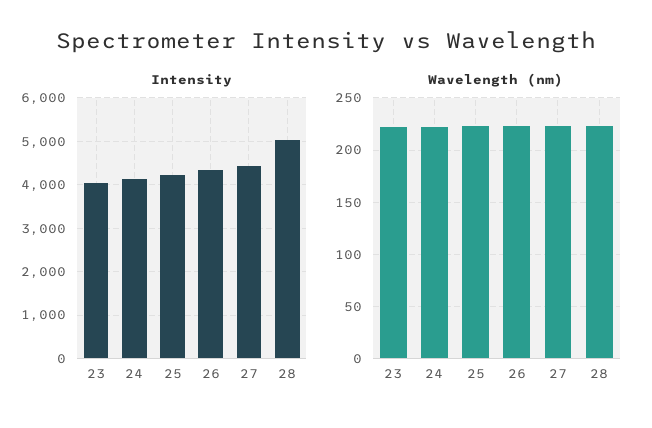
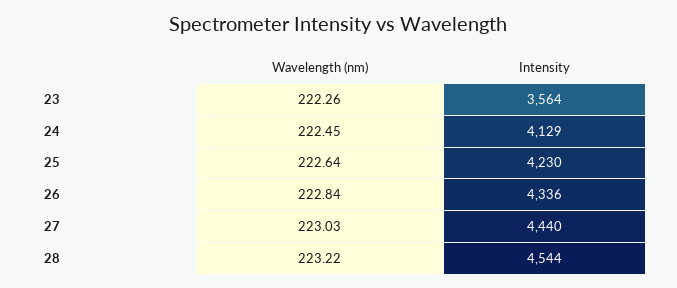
Intensity, 23: 4000 -> 3564
Intensity, 28: 5000 -> 4544

